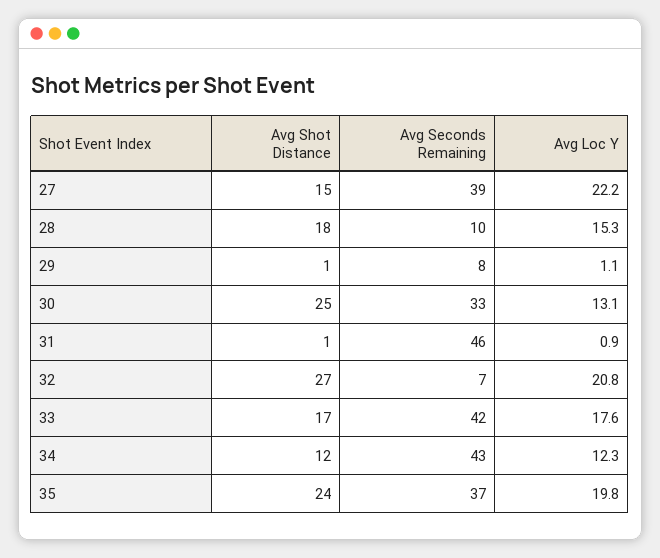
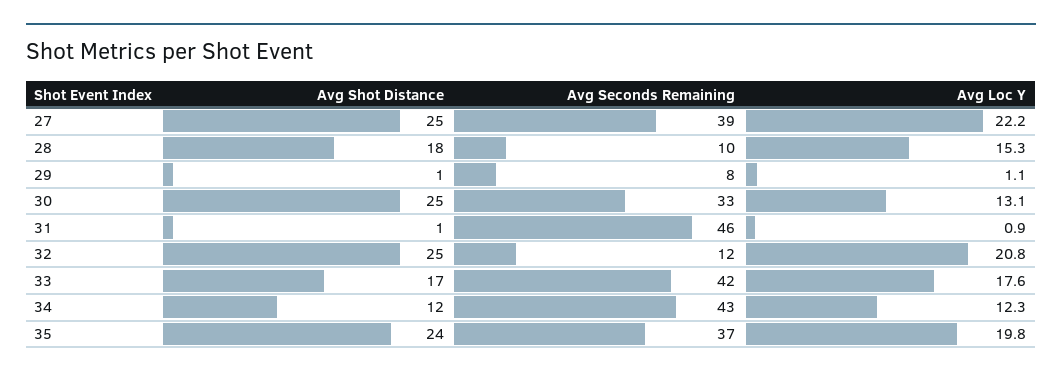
Avg Shot Distance, 27: 15 -> 25
Avg Shot Distance, 32: 27 -> 25
Avg Seconds Remaining, 32: 7 -> 12

